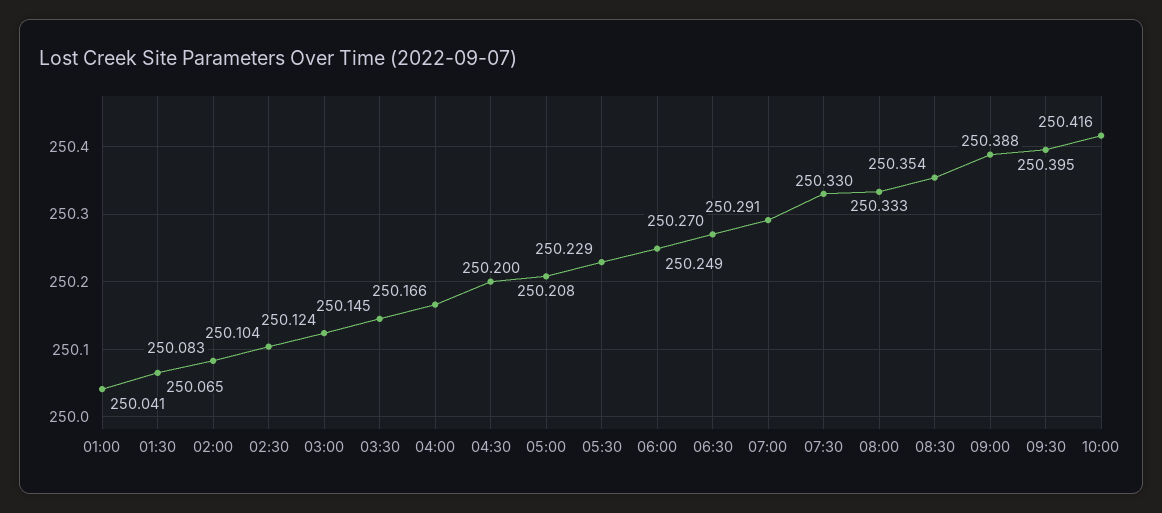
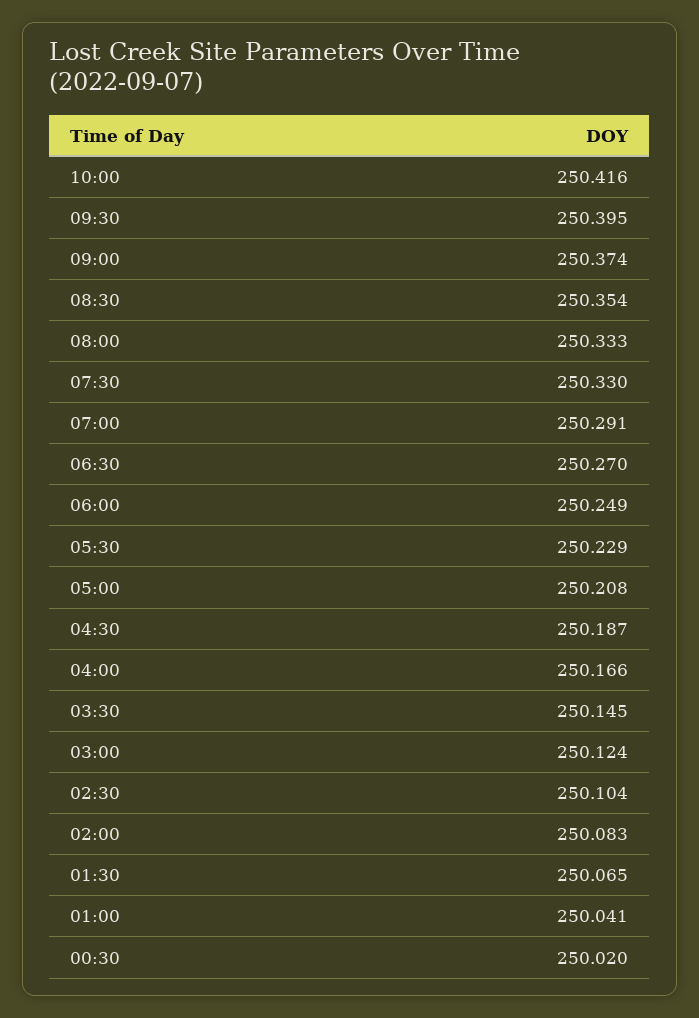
04:30: 250.2 -> 250.187
09:00: 250.388 -> 250.374
00:30: none -> 250.02

